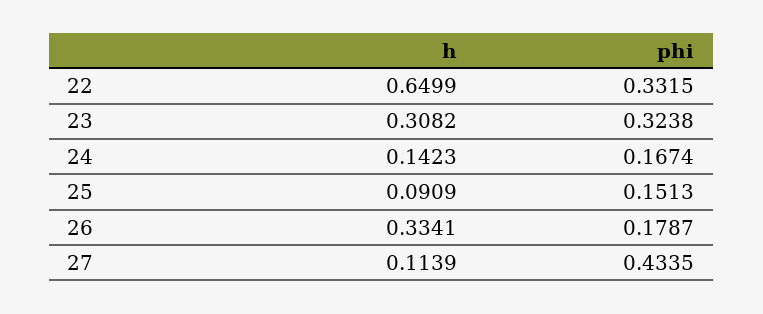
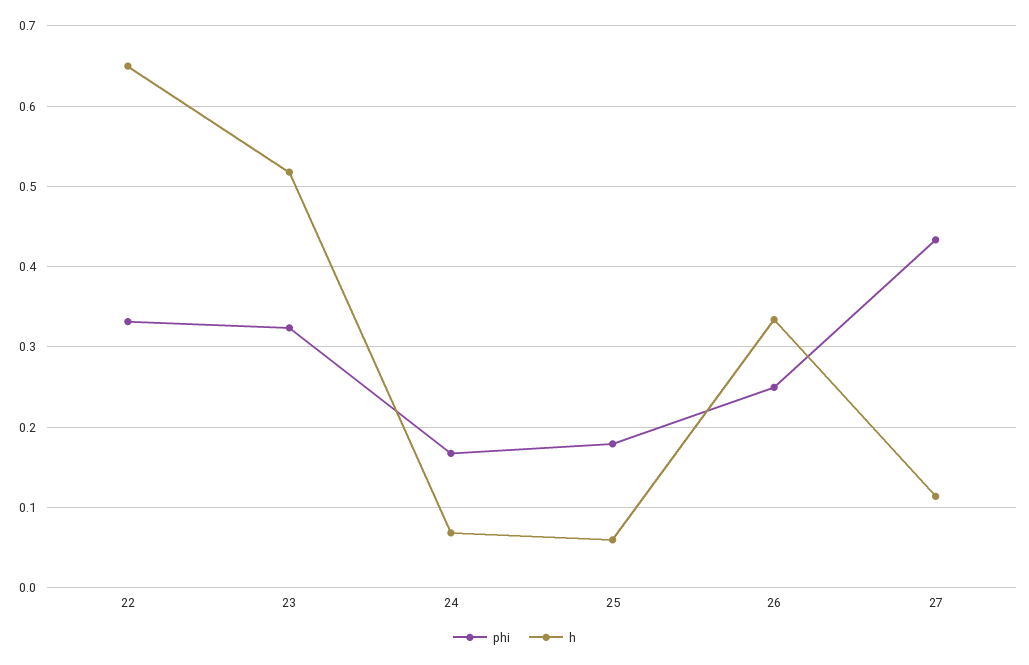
h, 23: 0.3082 -> 0.52
h, 24: 0.1423 -> 0.07
h, 25: 0.0909 -> 0.06
phi, 25: 0.1513 -> 0.18
phi, 26: 0.1787 -> 0.25

